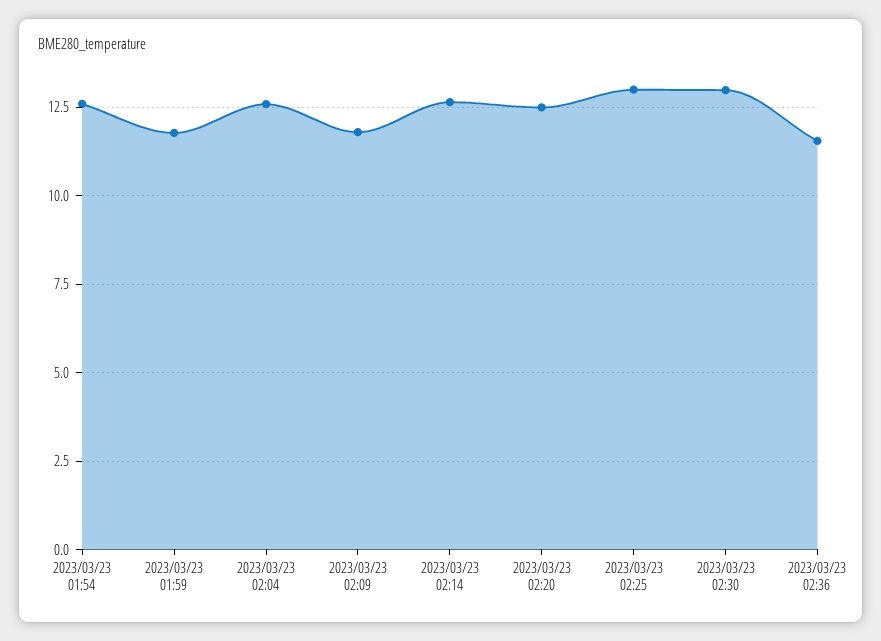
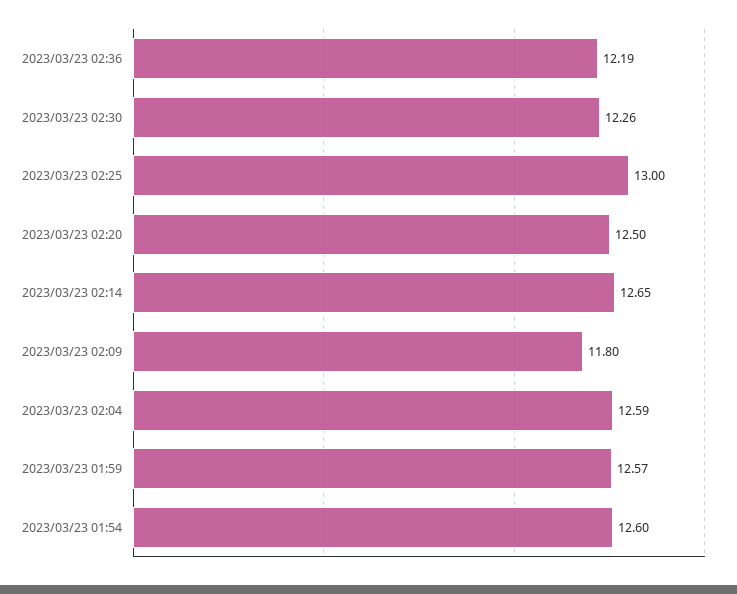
2023/03/23 01:59: 11.75 -> 12.57
2023/03/23 02:30: 13 -> 12.26
2023/03/23 02:36: 11.5 -> 12.19

